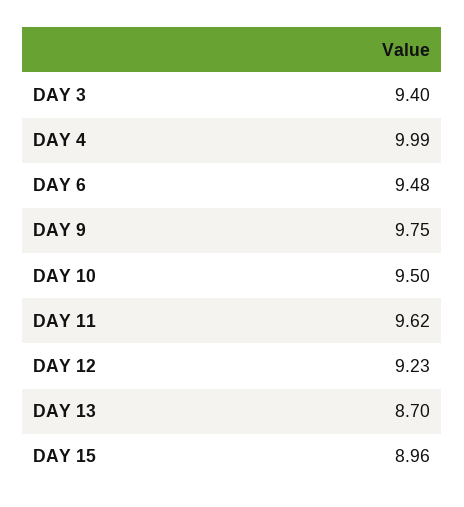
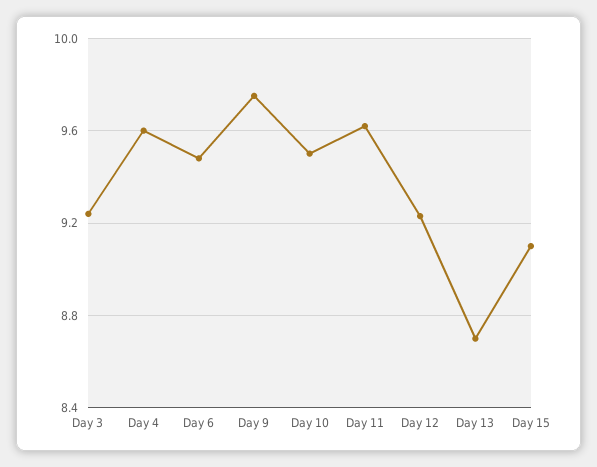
DAY 3: 9.4 -> 9.25
DAY 4: 9.99 -> 9.6
DAY 15: 8.96 -> 9.1

